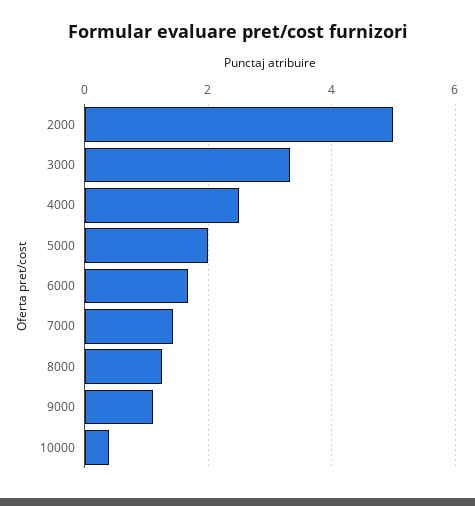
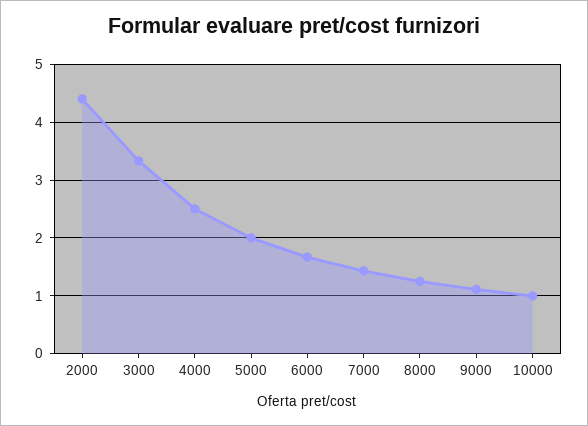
2000: 5 -> 4.4
10000: 0.4 -> 1

